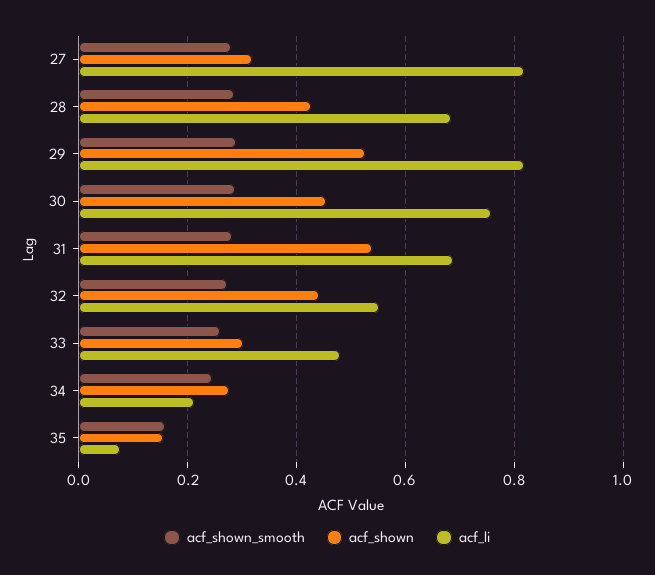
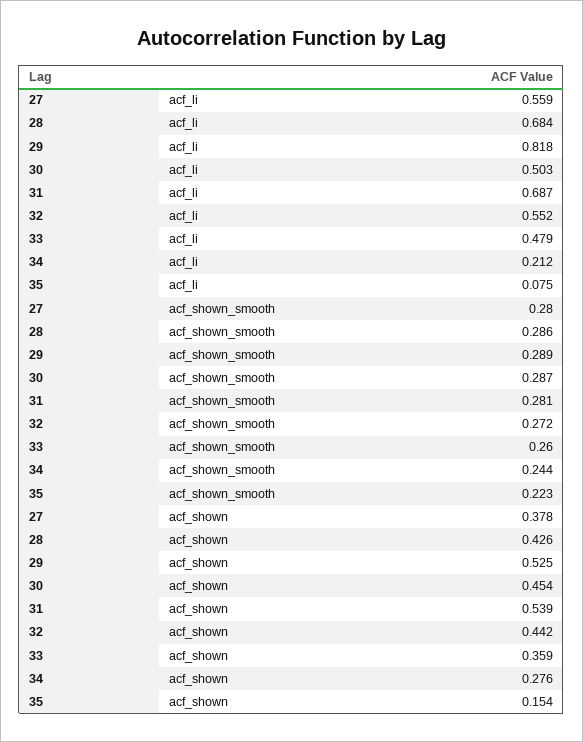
acf_shown, 27: 0.32 -> 0.378
acf_li, 27: 0.82 -> 0.559
acf_li, 30: 0.76 -> 0.503
acf_shown, 33: 0.3 -> 0.359
acf_shown_smooth, 35: 0.16 -> 0.223

